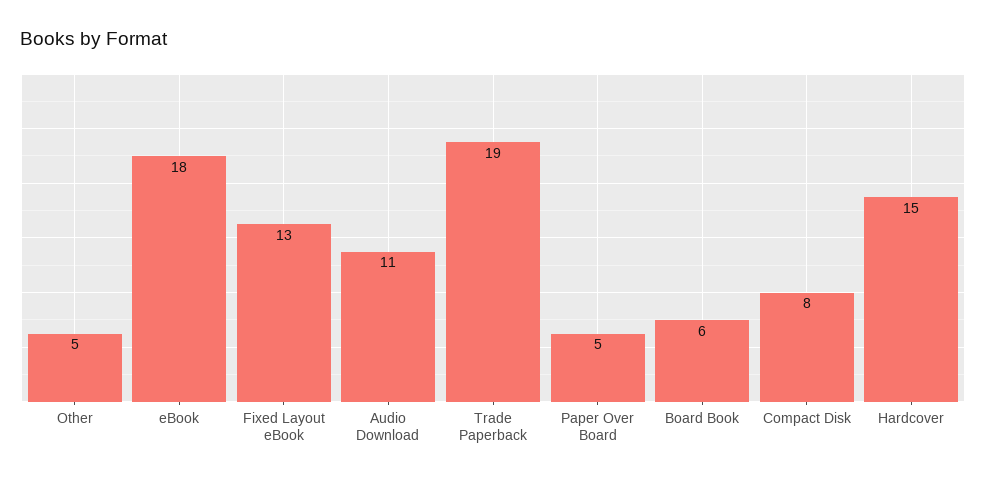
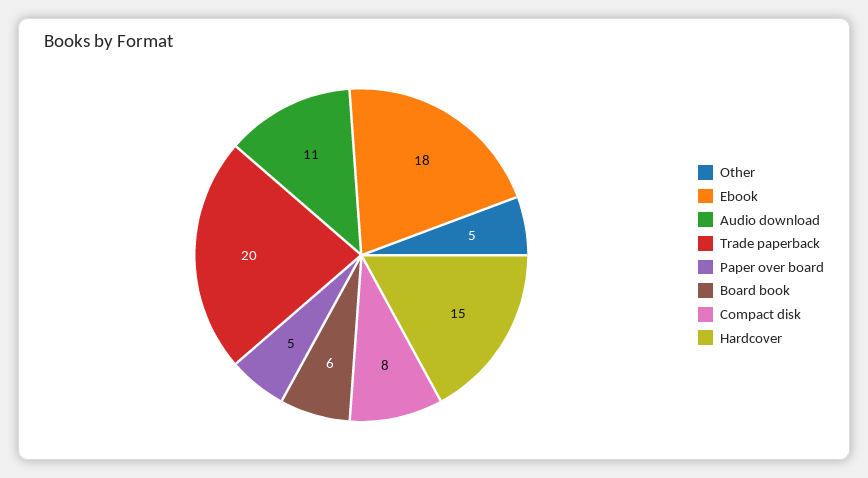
Fixed Layout eBook: 13 -> none
Trade Paperback: 19 -> 20

